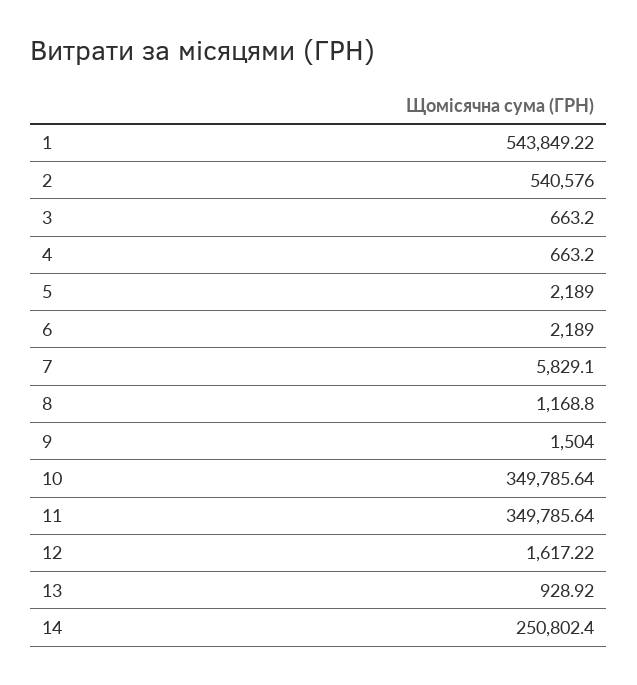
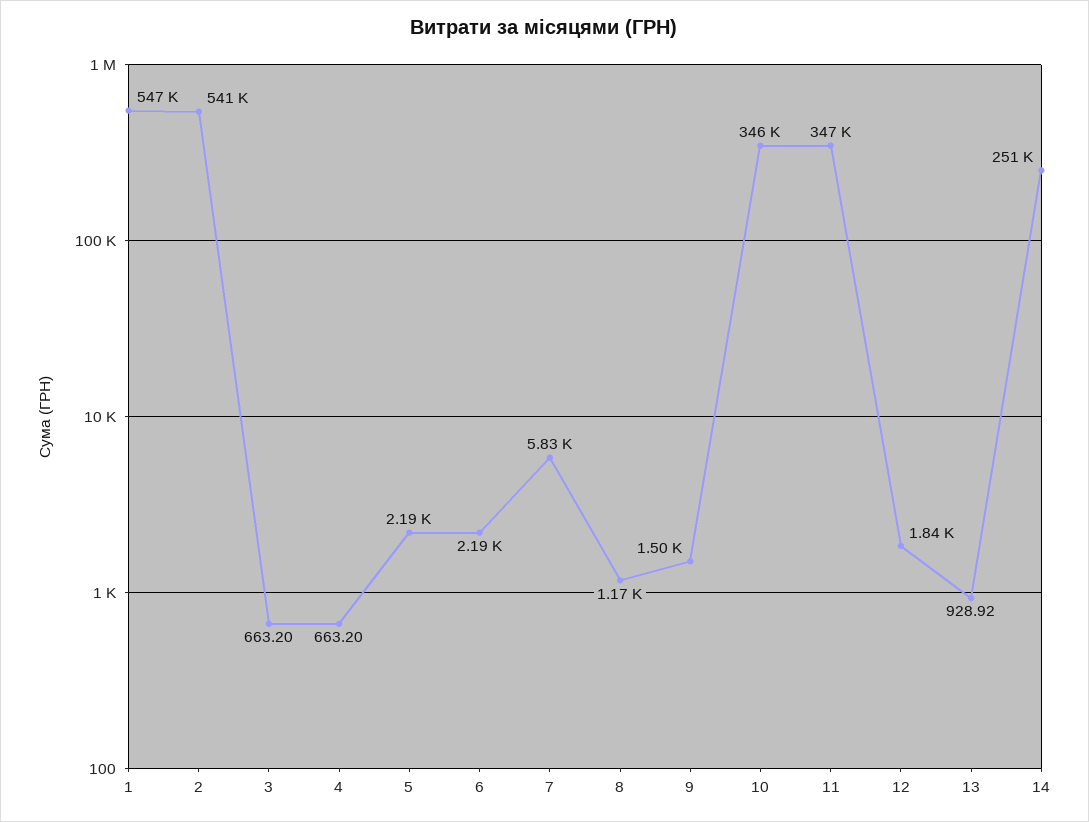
1: 543849.22 -> 547000
10: 349785.64 -> 346000
11: 349785.64 -> 347000
12: 1617.22 -> 1840

